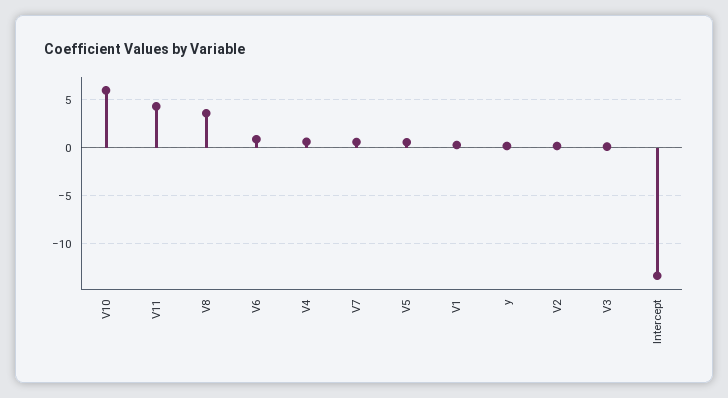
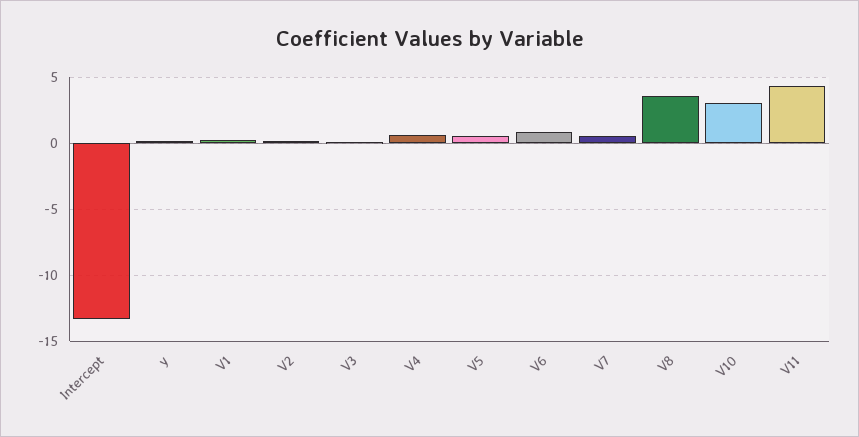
V10: 6 -> 3

